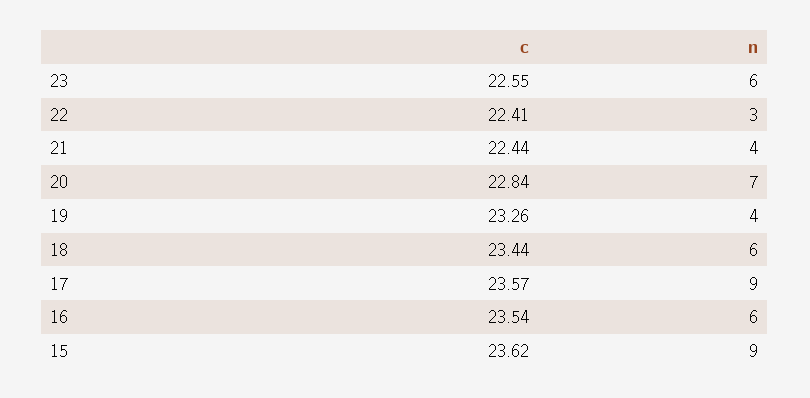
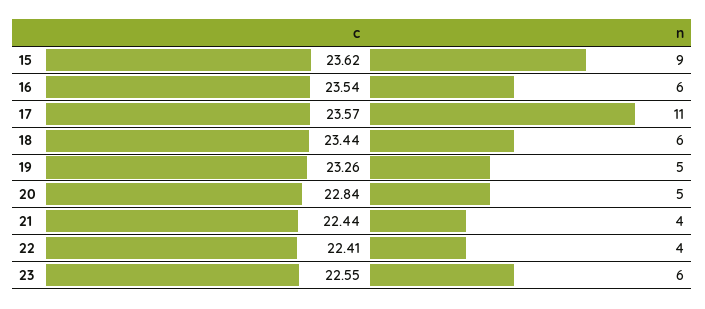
n, 22: 3 -> 4
n, 20: 7 -> 5
n, 19: 4 -> 5
n, 17: 9 -> 11

